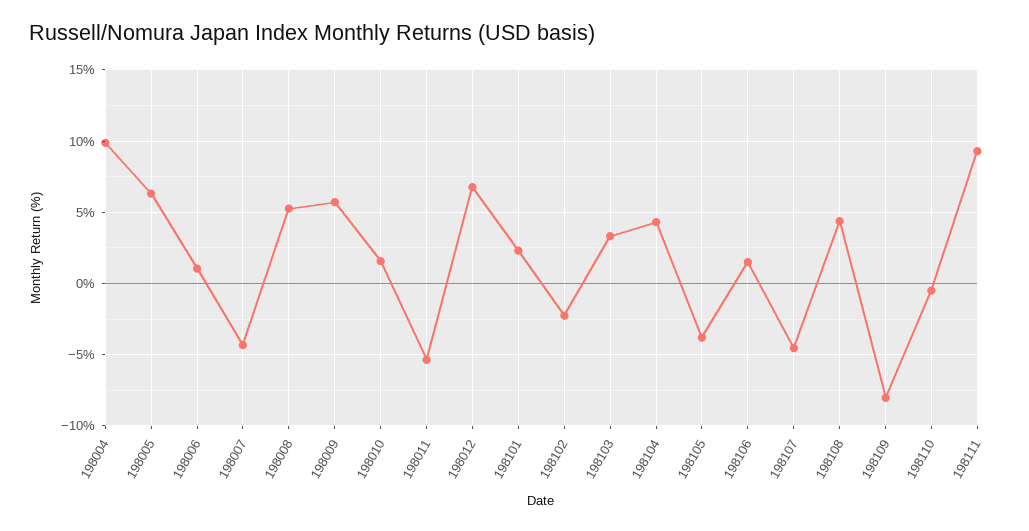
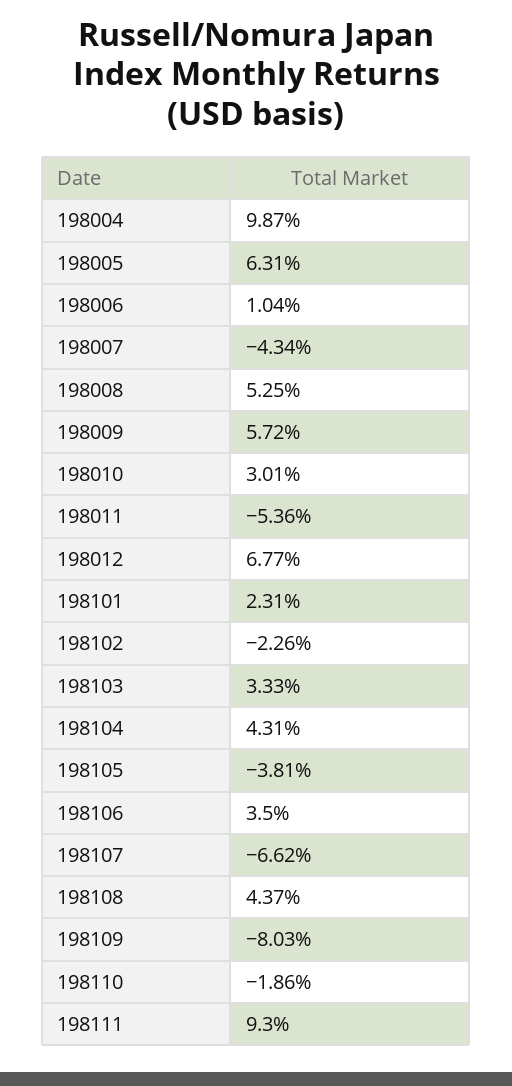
198010: 1.5 -> 3.01
198106: 1.5 -> 3.5
198107: -4.5 -> -6.62
198110: -0.5 -> -1.86

